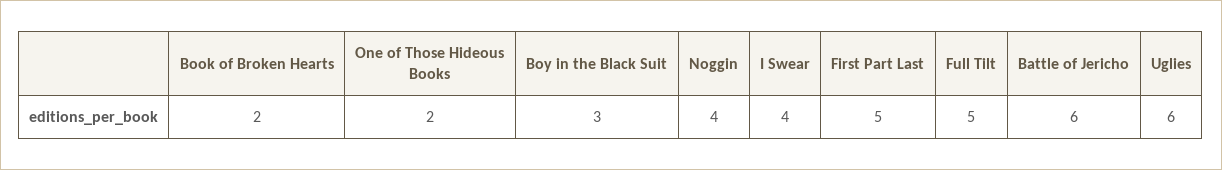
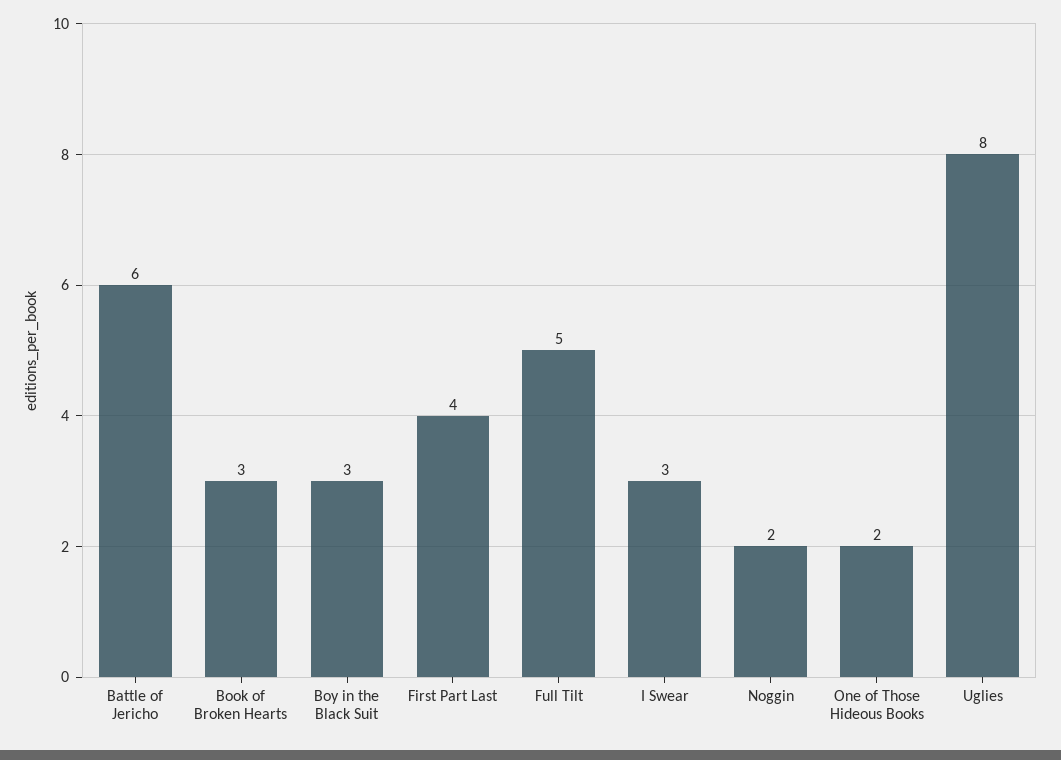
Book of Broken Hearts: 2 -> 3
Noggin: 4 -> 2
I Swear: 4 -> 3
First Part Last: 5 -> 4
Uglies: 6 -> 8

